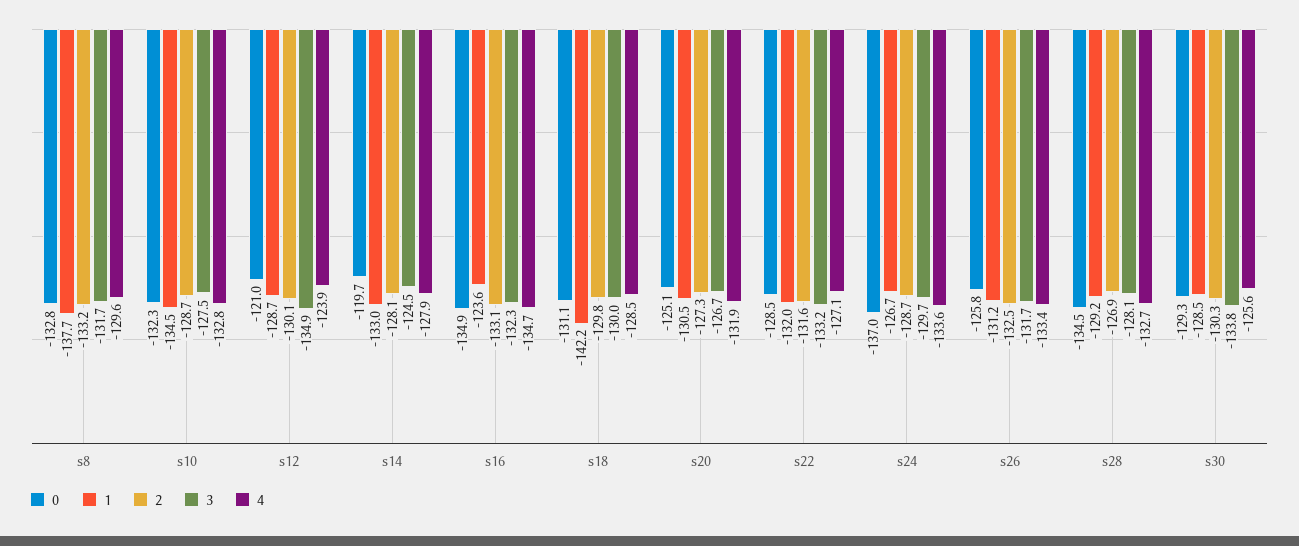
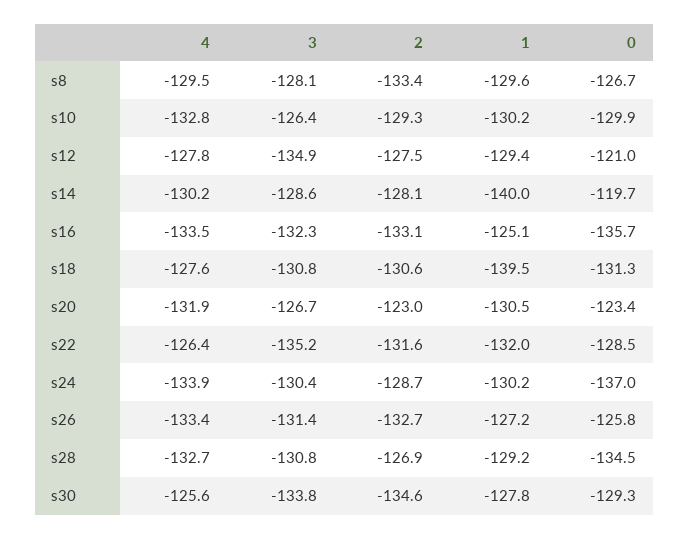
0, s8: -132.8 -> -126.7
1, s8: -137.7 -> -129.6
2, s8: -133.2 -> -133.4
3, s8: -131.7 -> -128.1
4, s8: -129.6 -> -129.5
0, s10: -132.3 -> -129.9
1, s10: -134.5 -> -130.2
2, s10: -128.7 -> -129.3
3, s10: -127.5 -> -126.4
1, s12: -128.7 -> -129.4
2, s12: -130.1 -> -127.5
4, s12: -123.9 -> -127.8
1, s14: -133 -> -140
3, s14: -124.5 -> -128.6
4, s14: -127.9 -> -130.2
0, s16: -134.9 -> -135.7
1, s16: -123.6 -> -125.1
4, s16: -134.7 -> -133.5
0, s18: -131.1 -> -131.3
1, s18: -142.2 -> -139.5
2, s18: -129.8 -> -130.6
3, s18: -130 -> -130.8
4, s18: -128.5 -> -127.6
0, s20: -125.1 -> -123.4
2, s20: -127.3 -> -123
3, s22: -133.2 -> -135.2
4, s22: -127.1 -> -126.4
1, s24: -126.7 -> -130.2
3, s24: -129.7 -> -130.4
4, s24: -133.6 -> -133.9
1, s26: -131.2 -> -127.2
2, s26: -132.5 -> -132.7
3, s26: -131.7 -> -131.4
3, s28: -128.1 -> -130.8
1, s30: -128.5 -> -127.8
2, s30: -130.3 -> -134.6

